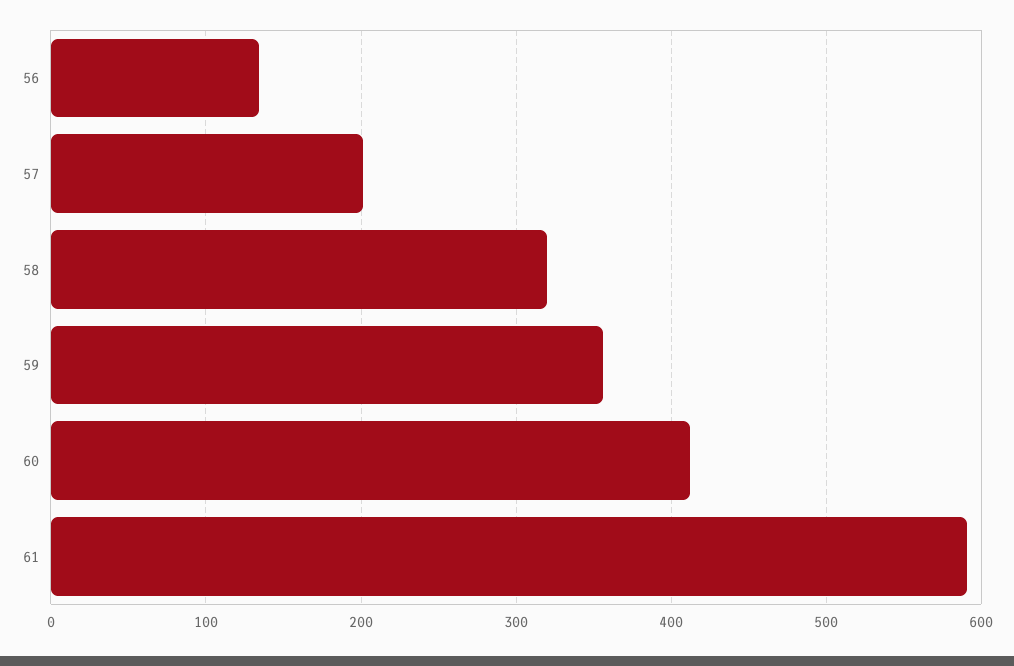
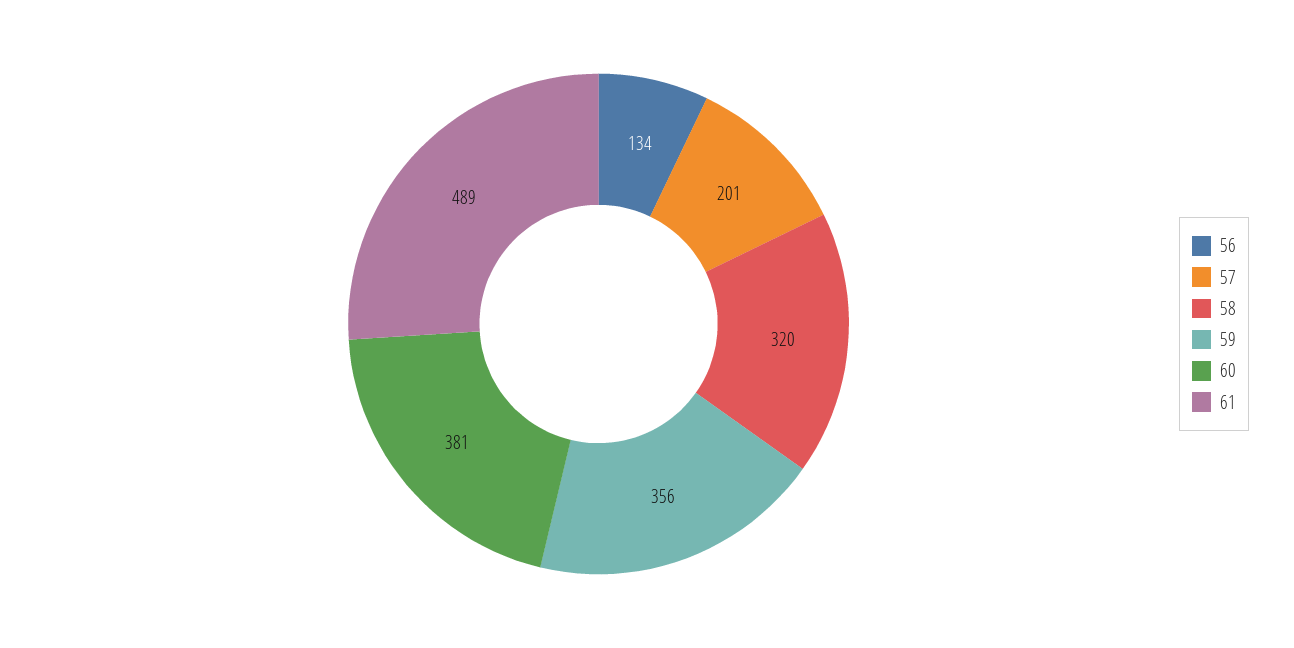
60: 410 -> 381
61: 590 -> 489

